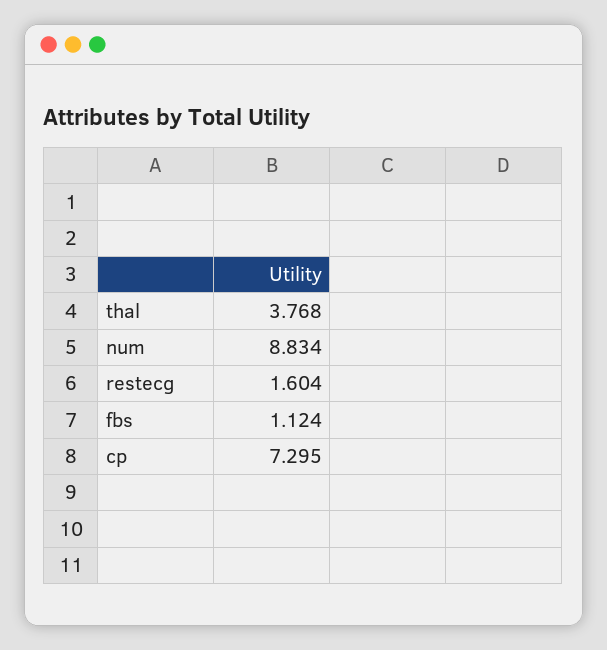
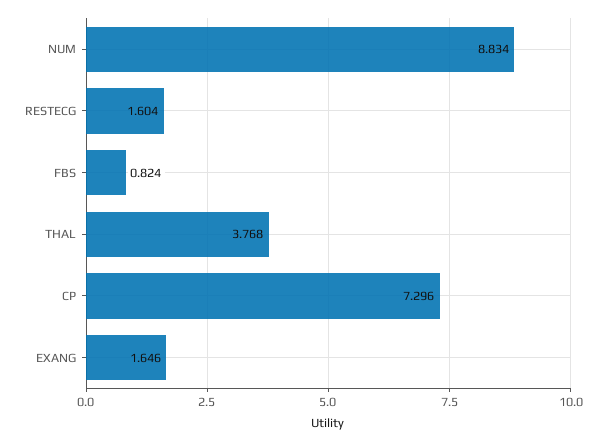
fbs: 1.124 -> 0.824
cp: 7.295 -> 7.296
EXANG: none -> 1.646

